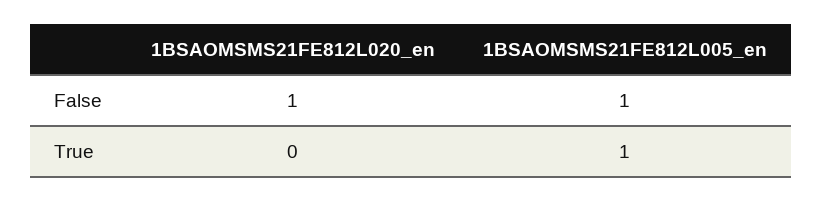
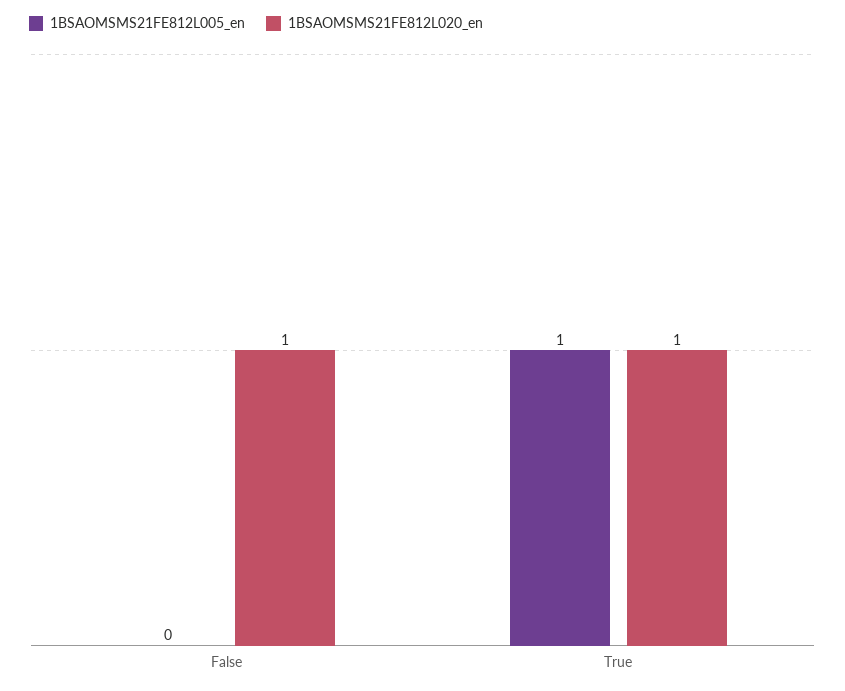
1BSAOMSMS21FE812L005_en, False: 1 -> 0
1BSAOMSMS21FE812L020_en, True: 0 -> 1

